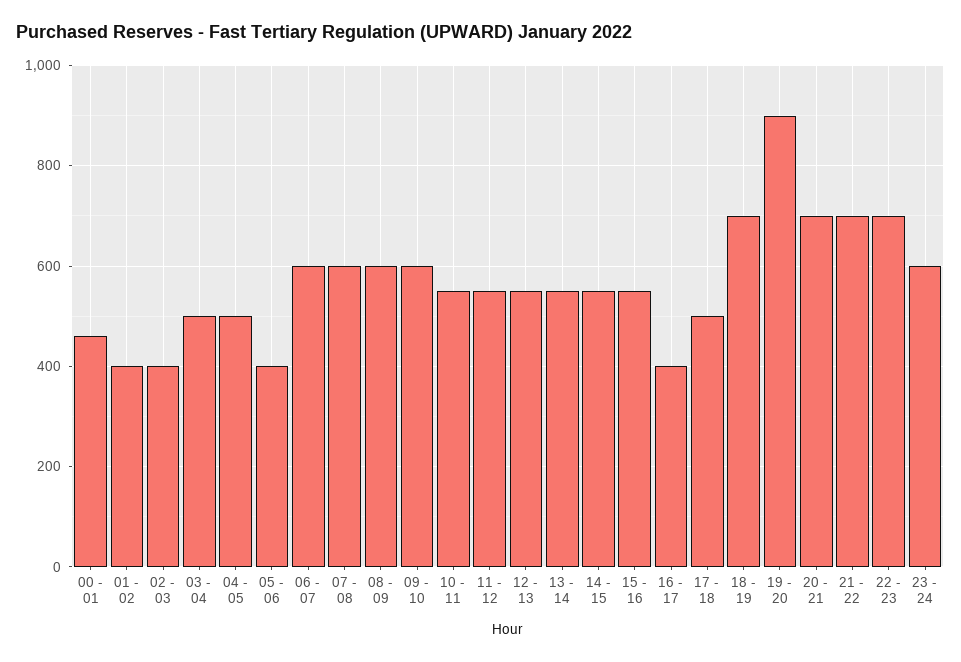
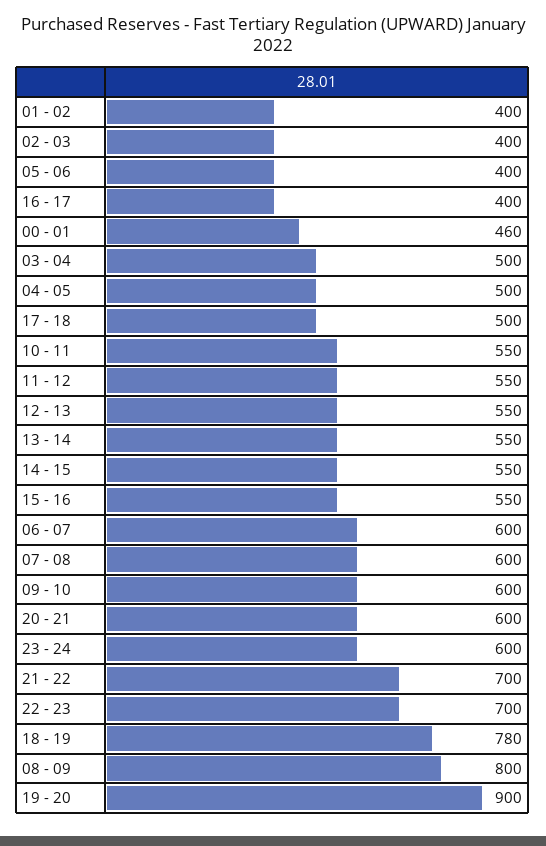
08 - 09: 600 -> 800
18 - 19: 700 -> 780
20 - 21: 700 -> 600

